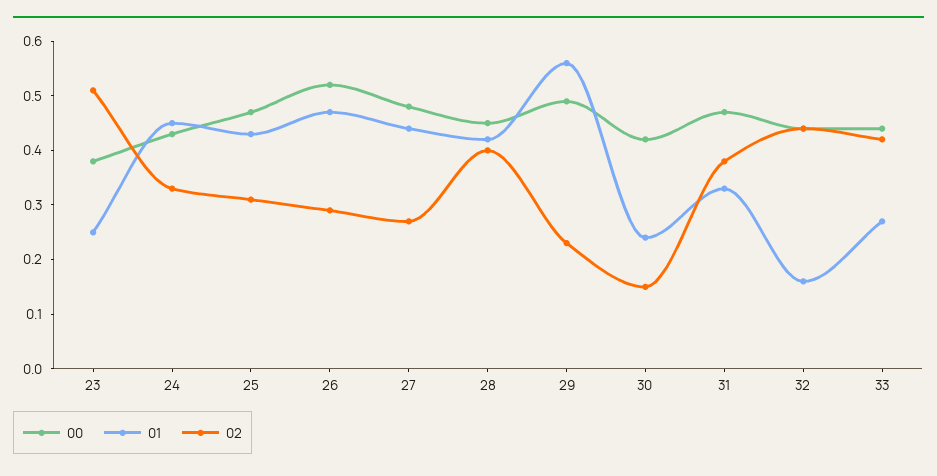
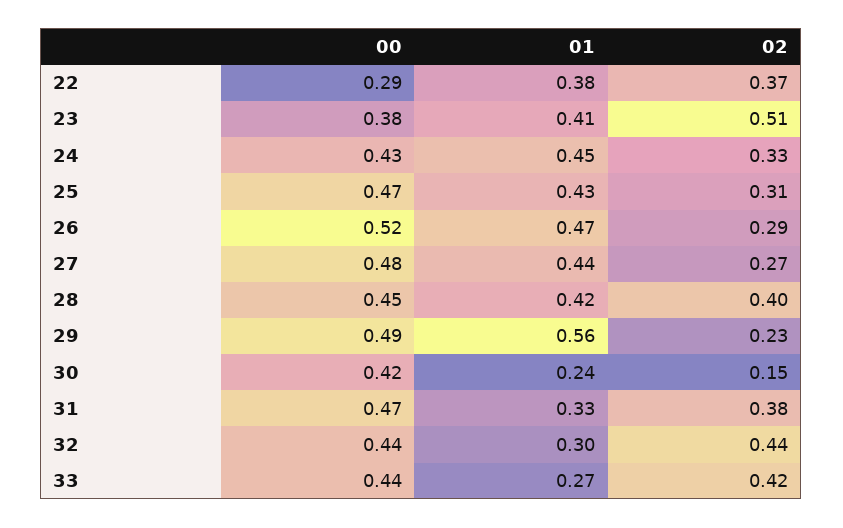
01, 23: 0.25 -> 0.41
01, 32: 0.15 -> 0.3
00, 22: none -> 0.29
01, 22: none -> 0.38
02, 22: none -> 0.37

